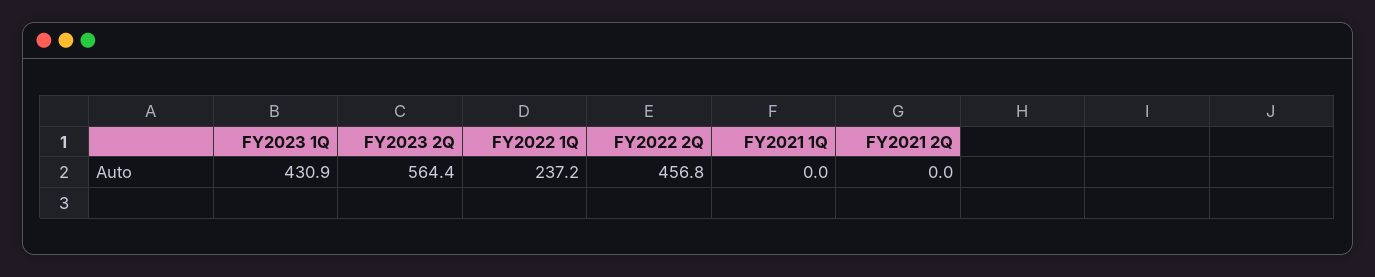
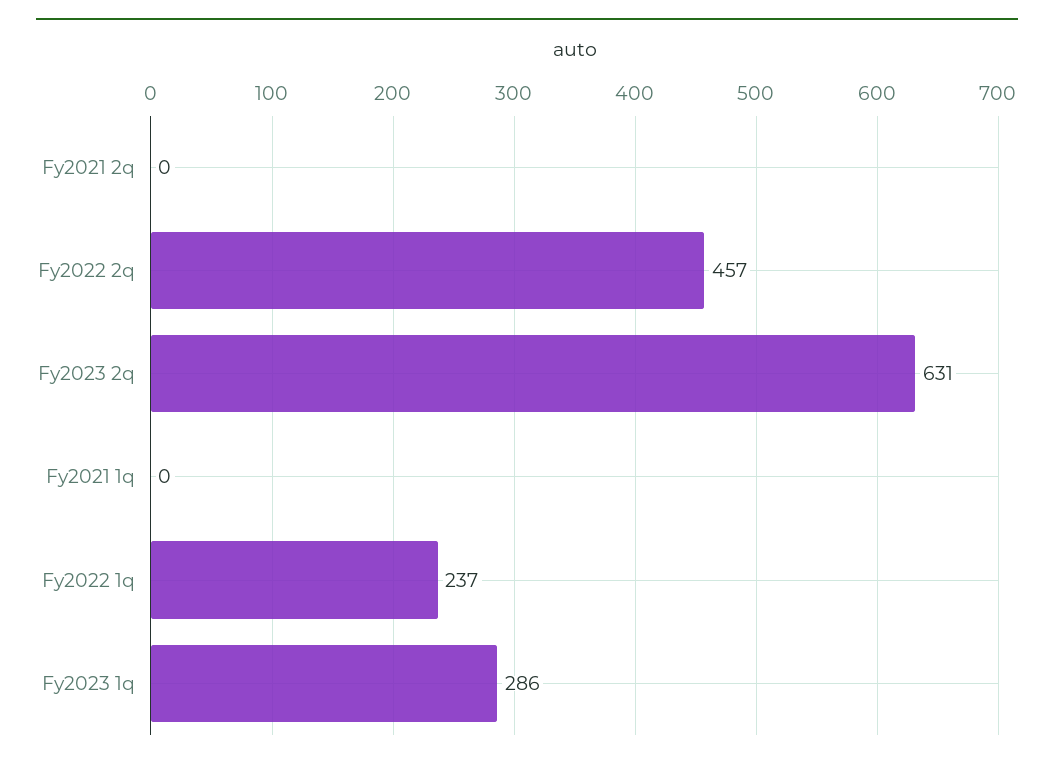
FY2023 1Q: 430.9 -> 286
FY2023 2Q: 564.4 -> 631

